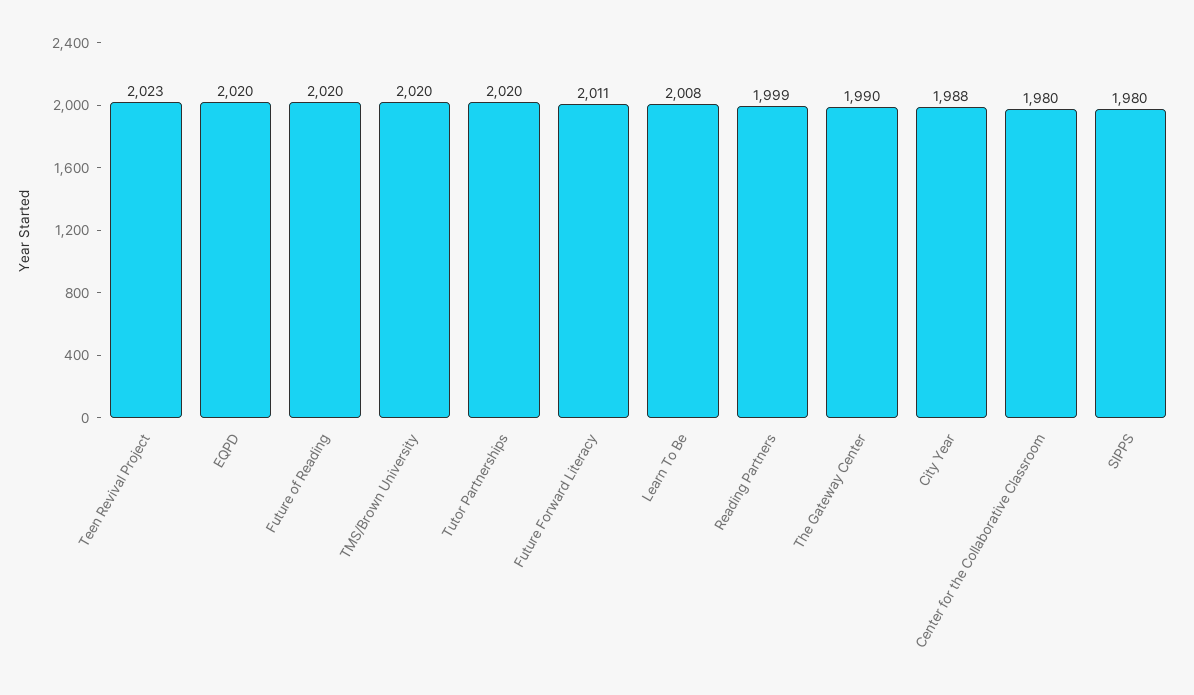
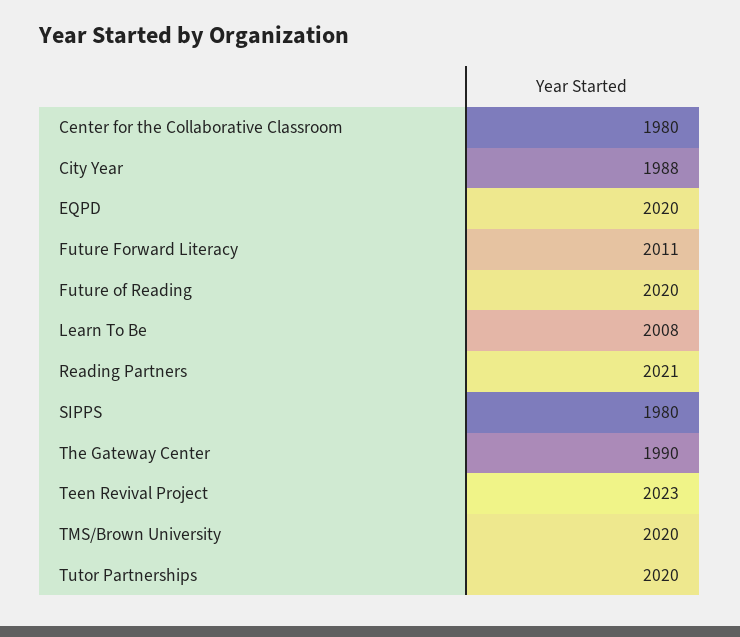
Reading Partners: 1999 -> 2021

